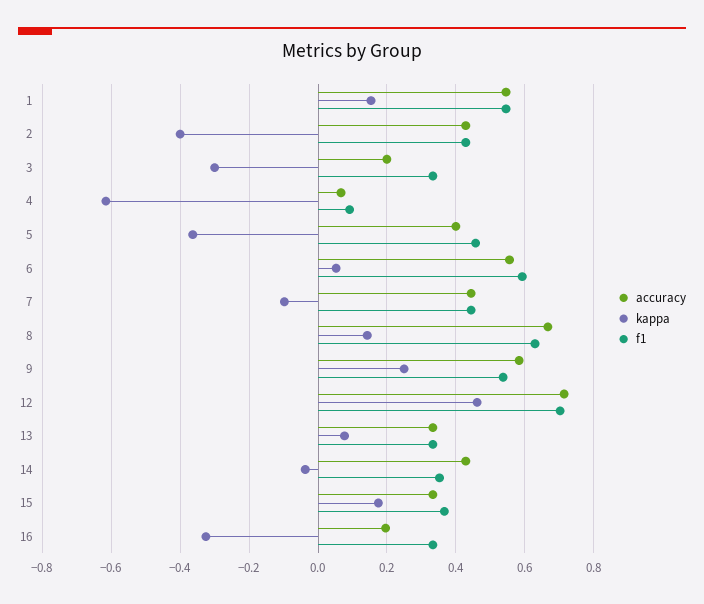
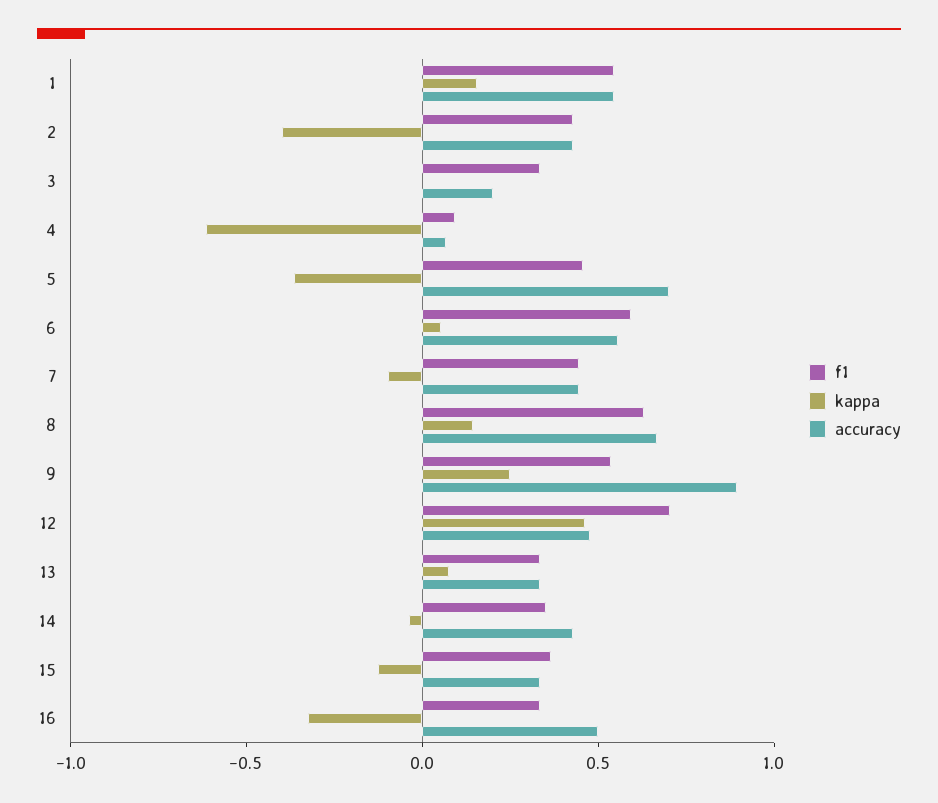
kappa, 3: -0.3 -> 0
accuracy, 5: 0.4 -> 0.7
accuracy, 9: 0.58 -> 0.9
accuracy, 12: 0.72 -> 0.5
kappa, 15: 0.18 -> -0.1
accuracy, 16: 0.2 -> 0.5

